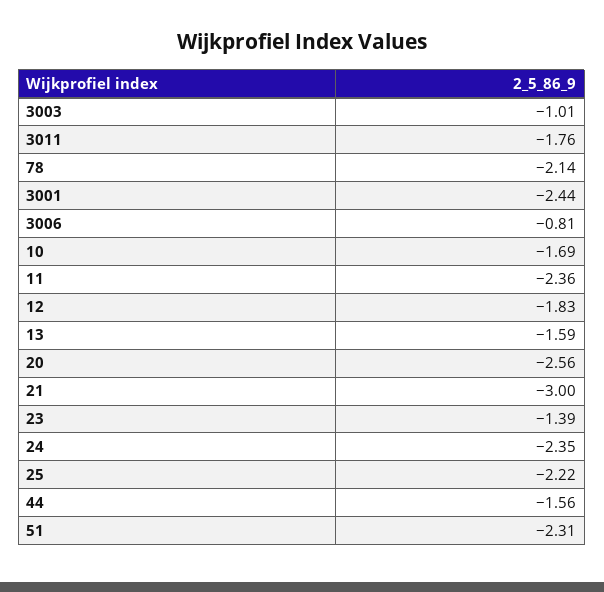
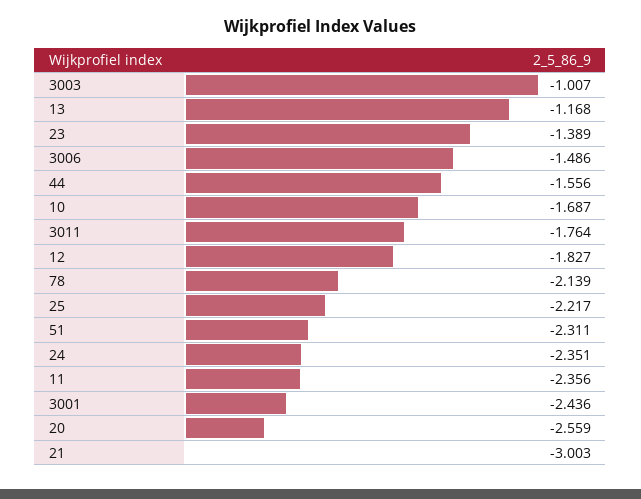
3006: -0.81 -> -1.486
13: -1.59 -> -1.168

